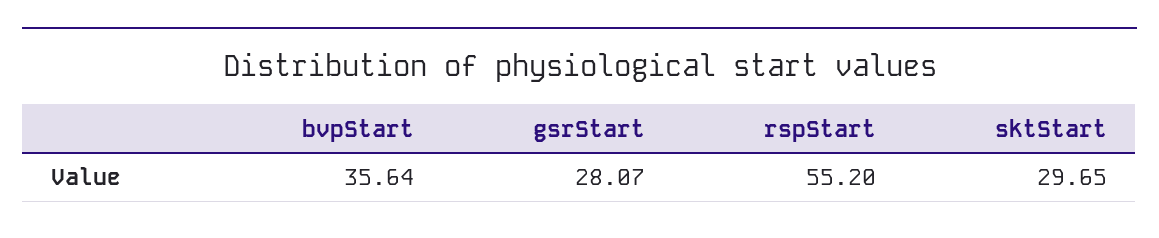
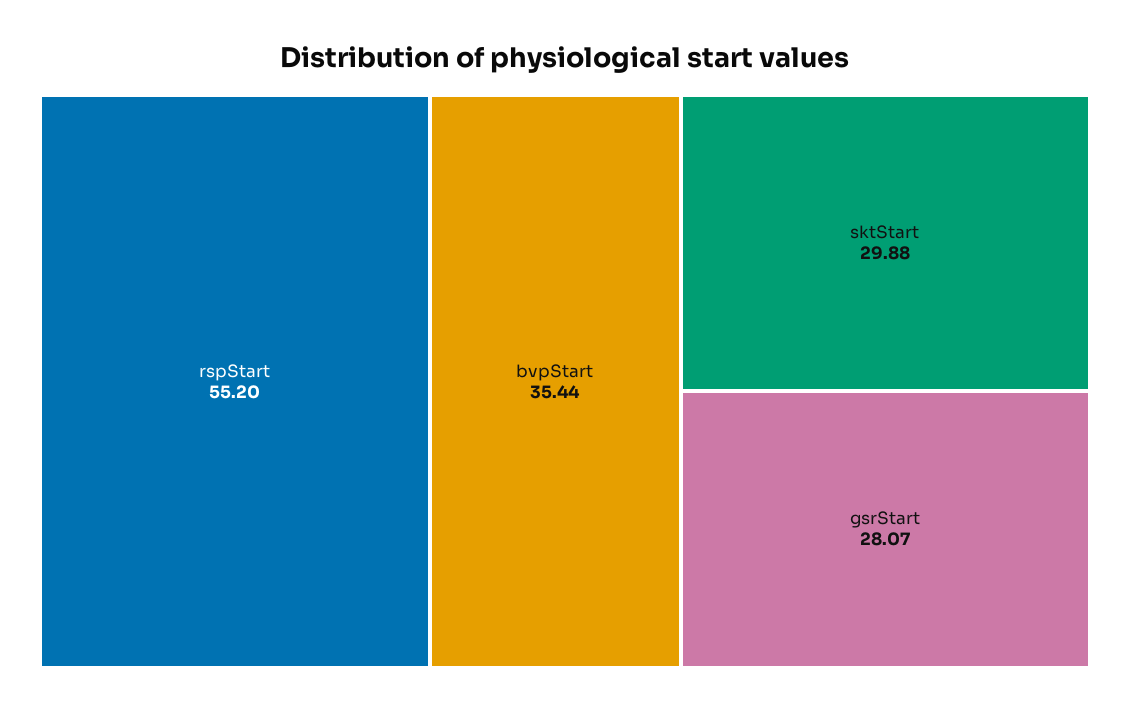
bvpStart: 35.64 -> 35.44
sktStart: 29.65 -> 29.88

